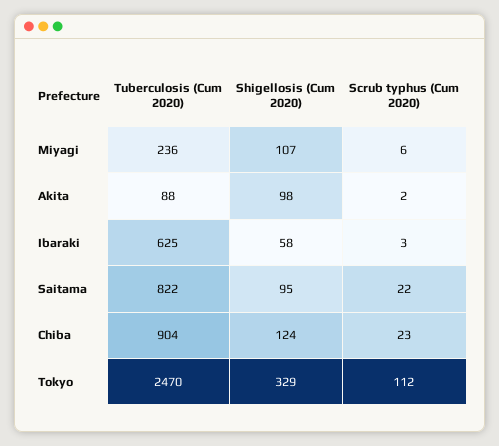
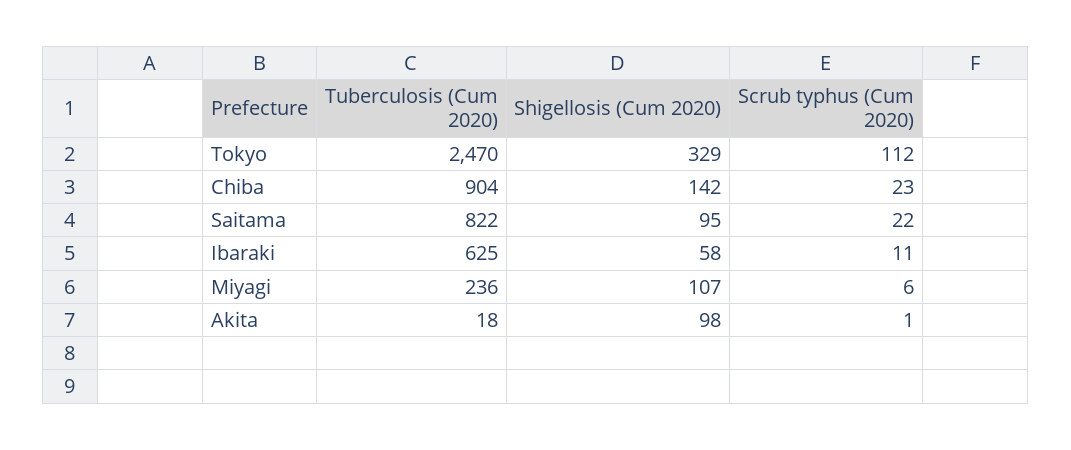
Tuberculosis (Cum 2020), Akita: 88 -> 18
Scrub typhus (Cum 2020), Akita: 2 -> 1
Scrub typhus (Cum 2020), Ibaraki: 3 -> 11
Shigellosis (Cum 2020), Chiba: 124 -> 142

